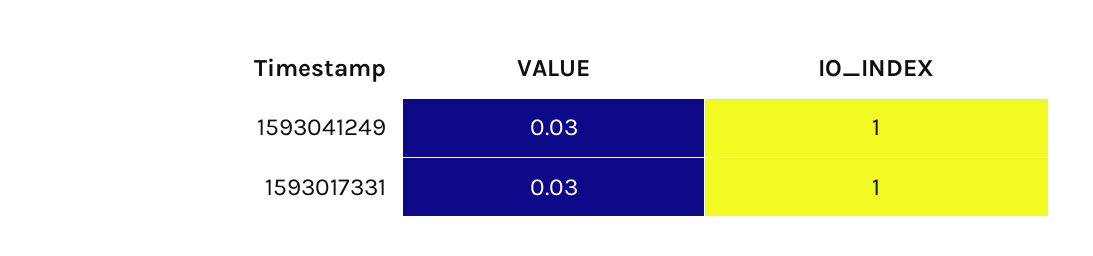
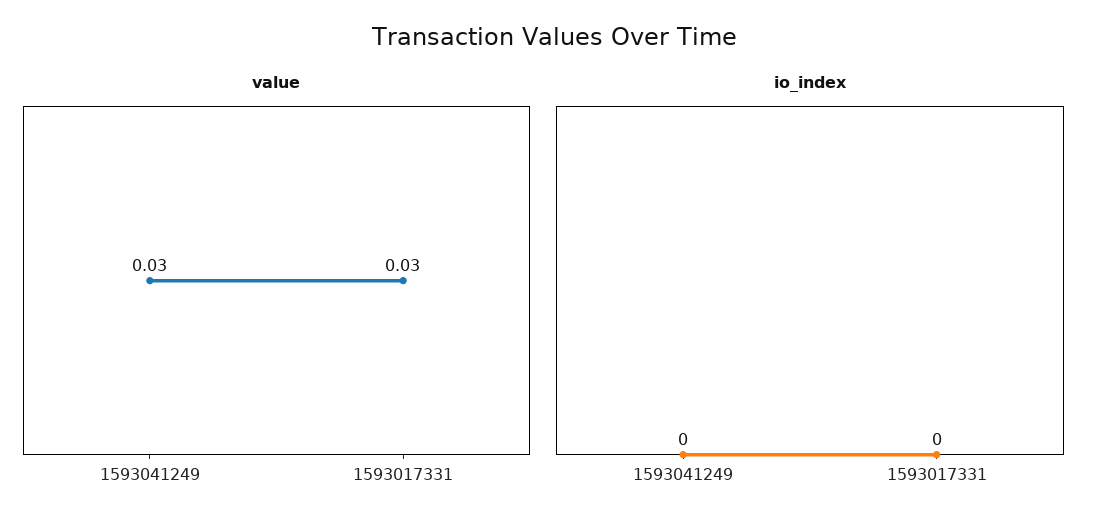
IO_INDEX, 1593041249: 1 -> 0
IO_INDEX, 1593017331: 1 -> 0

